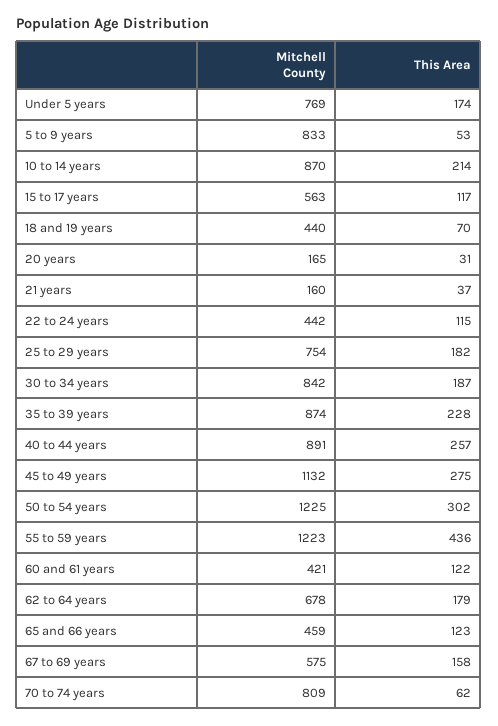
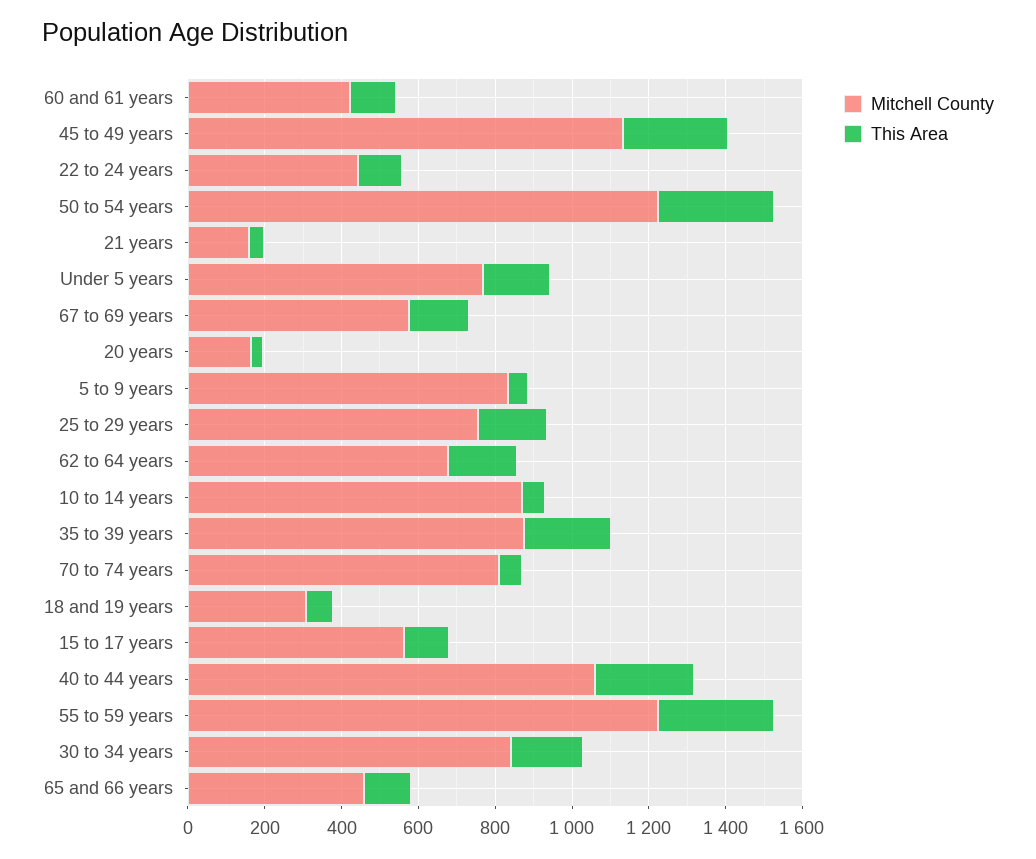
This Area, 10 to 14 years: 214 -> 50
Mitchell County, 18 and 19 years: 440 -> 300
Mitchell County, 40 to 44 years: 891 -> 1050
This Area, 55 to 59 years: 436 -> 300

